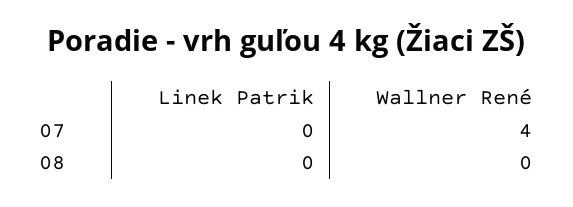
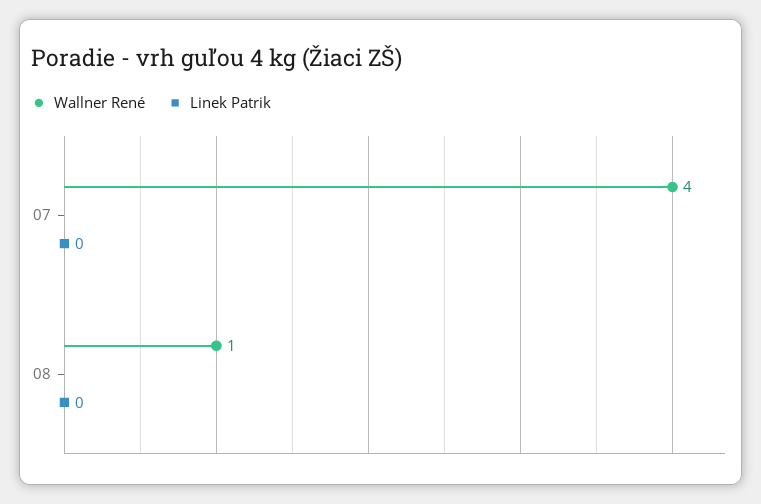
Wallner René, 08: 0 -> 1

